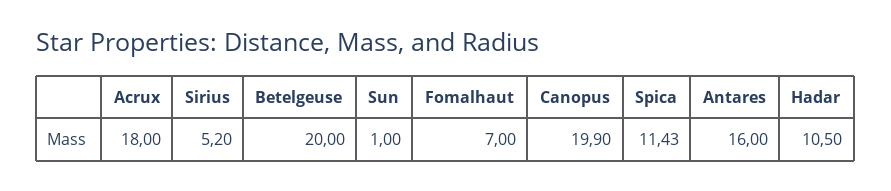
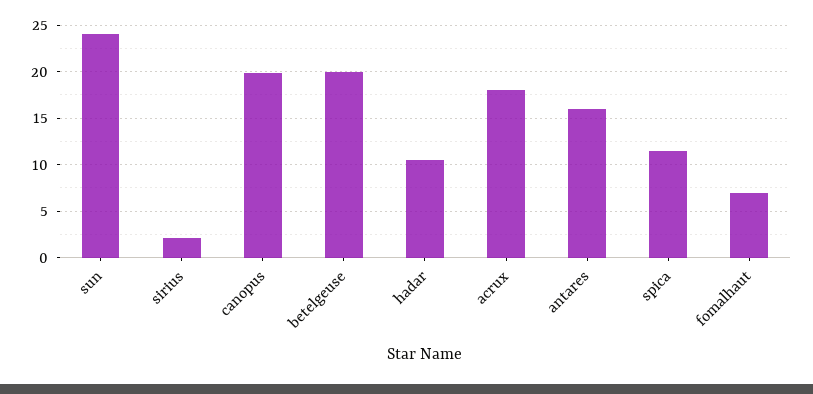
Sirius: 5.2 -> 2
Sun: 1 -> 24

